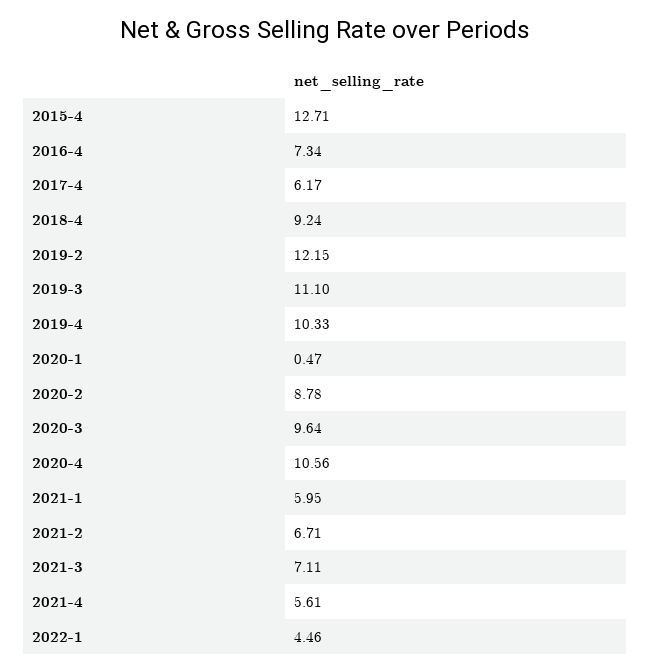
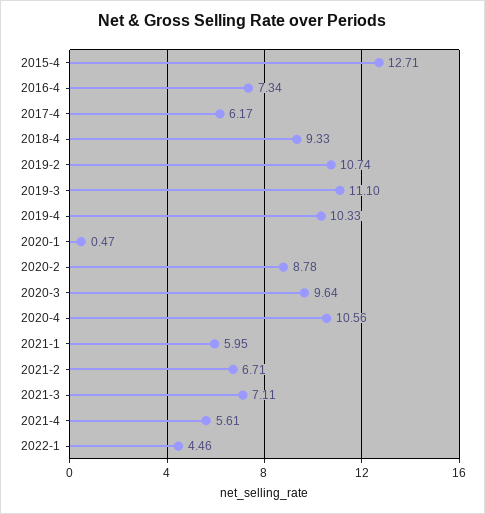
2018-4: 9.24 -> 9.33
2019-2: 12.15 -> 10.74

